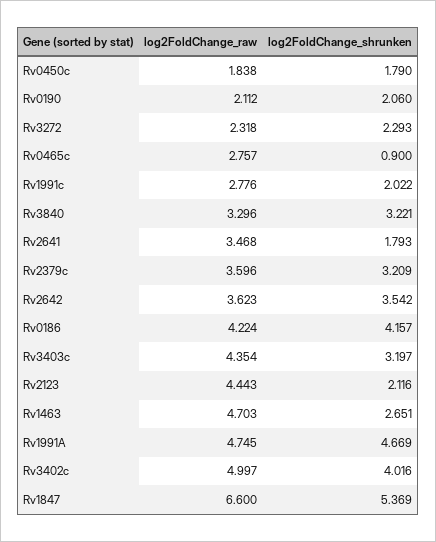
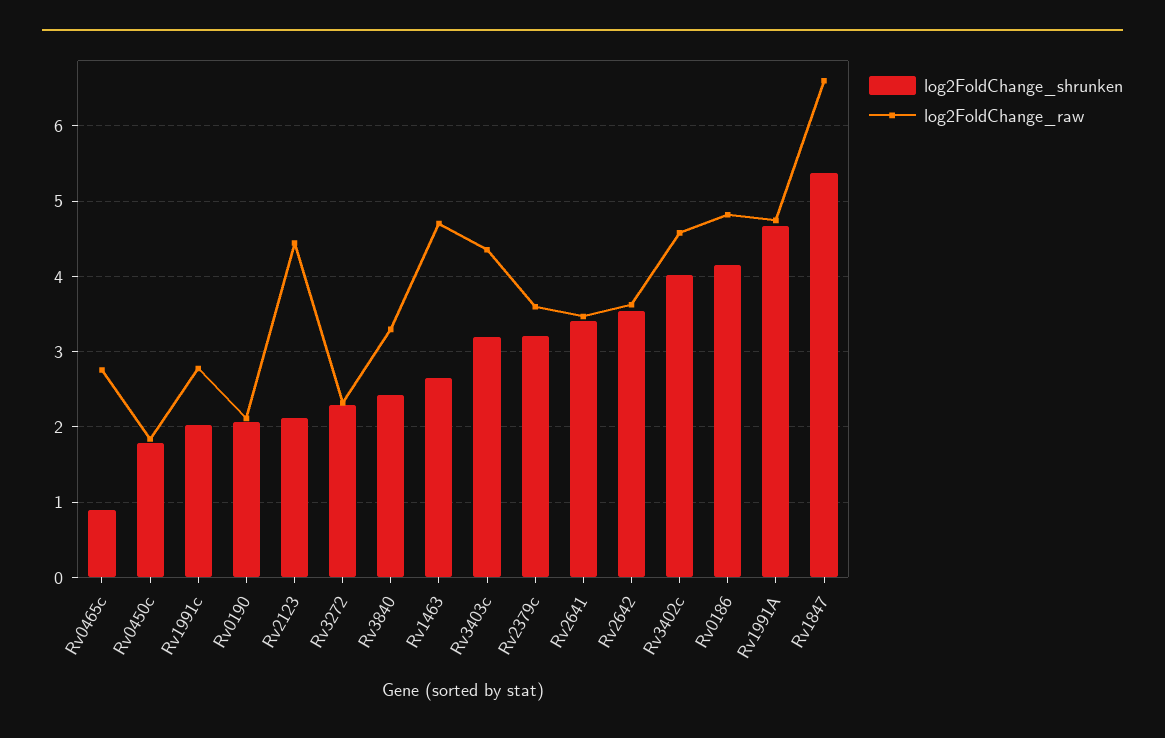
log2FoldChange_shrunken, Rv3840: 3.221 -> 2.4
log2FoldChange_shrunken, Rv2641: 1.793 -> 3.4
log2FoldChange_raw, Rv0186: 4.224 -> 4.8
log2FoldChange_raw, Rv3402c: 4.997 -> 4.6

